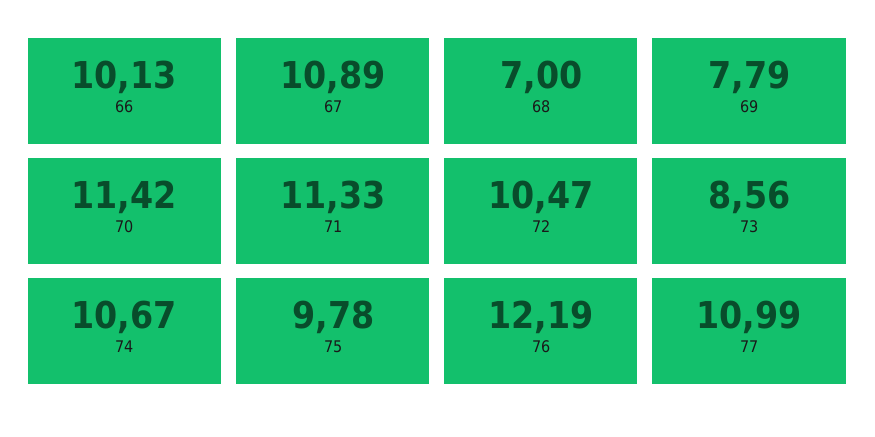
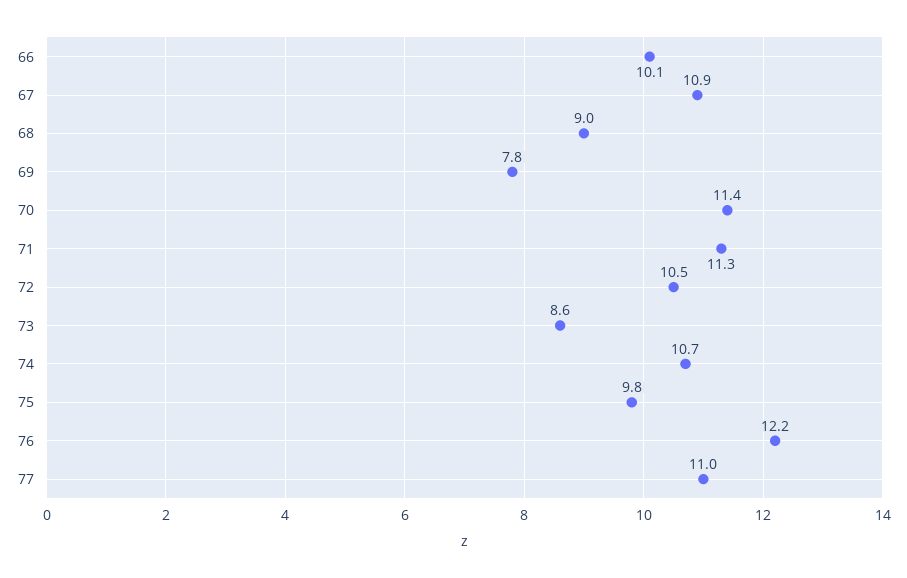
68: 7 -> 9

